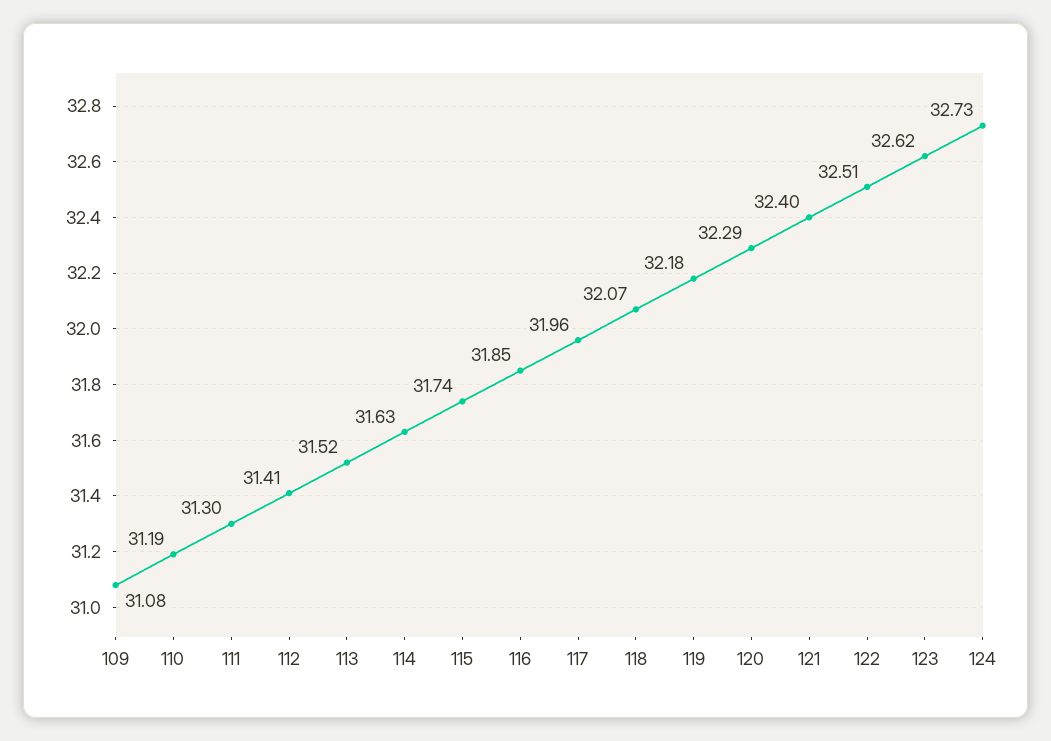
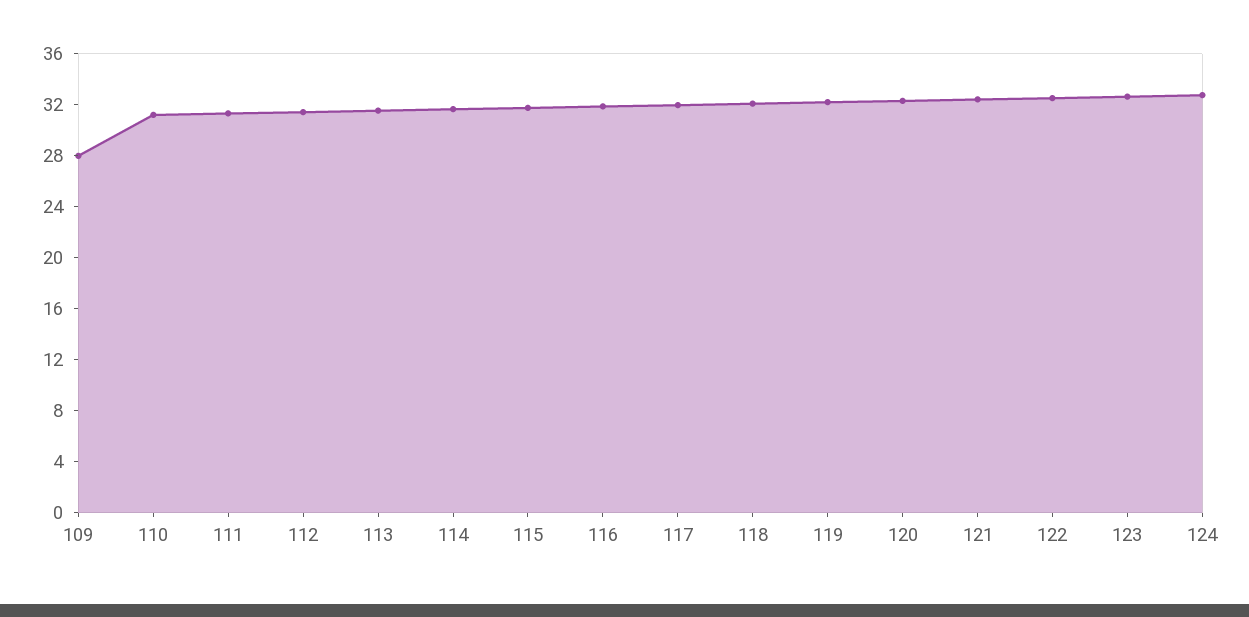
109: 31.08 -> 28

